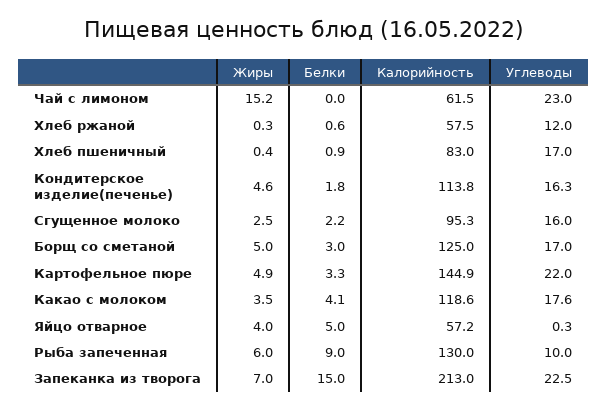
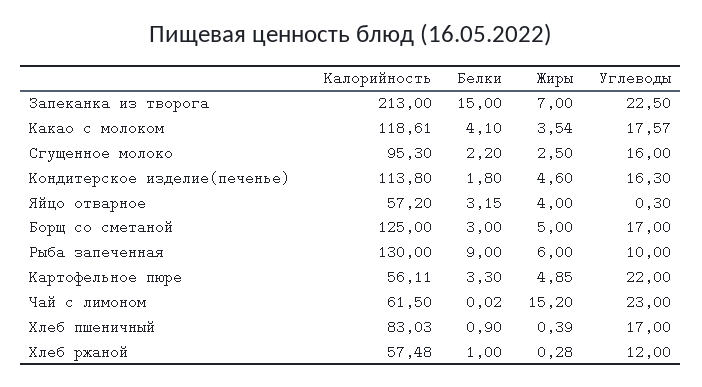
Белки, Хлеб ржаной: 0.6 -> 1
Калорийность, Картофельное пюре: 144.9 -> 56.11
Белки, Яйцо отварное: 5 -> 3.15

